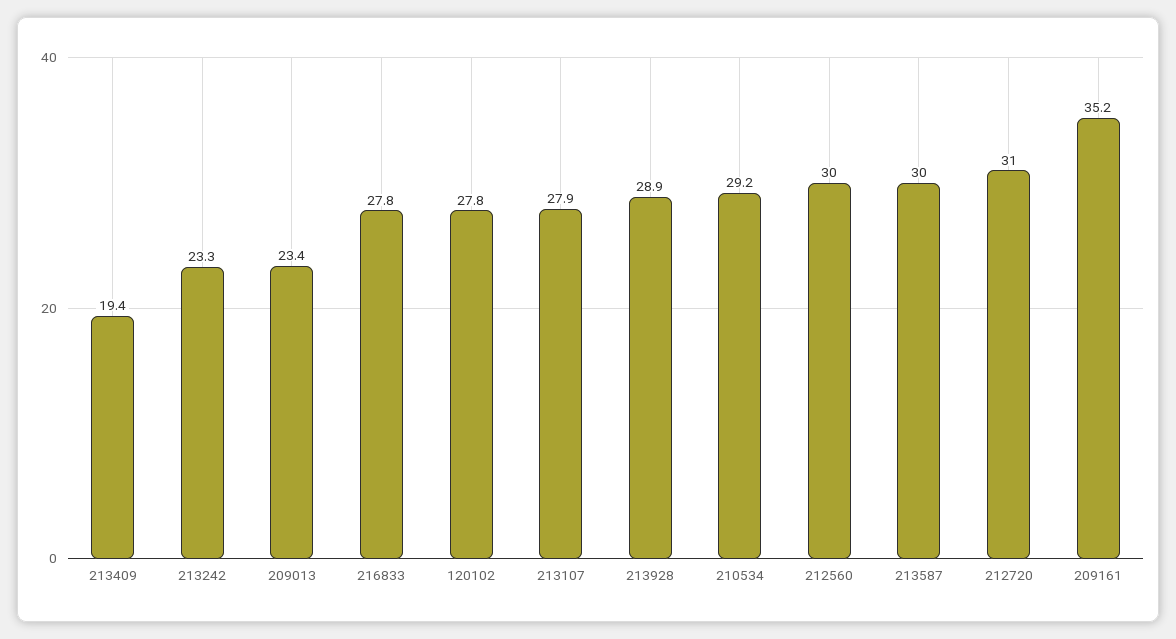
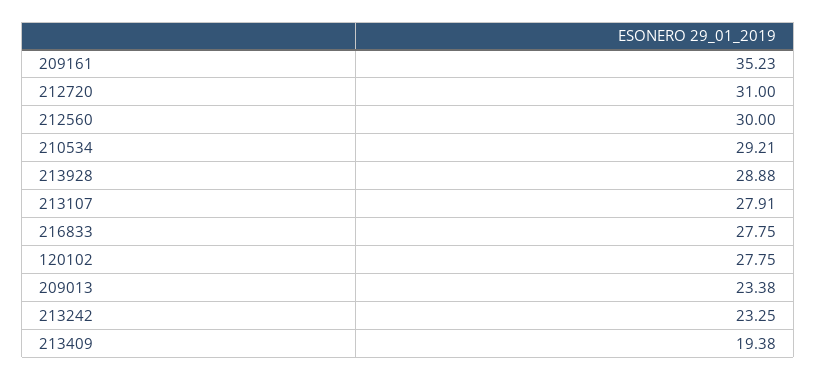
213587: 30 -> none

